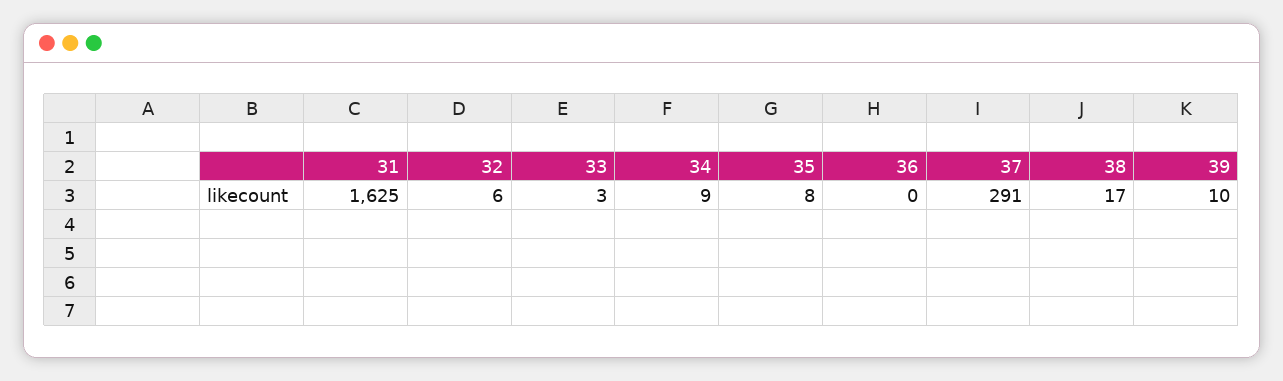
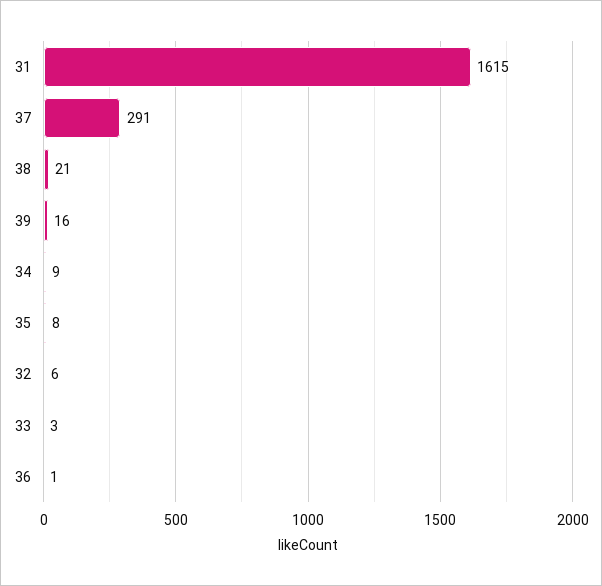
31: 1625 -> 1615
36: 0 -> 1
38: 17 -> 21
39: 10 -> 16

